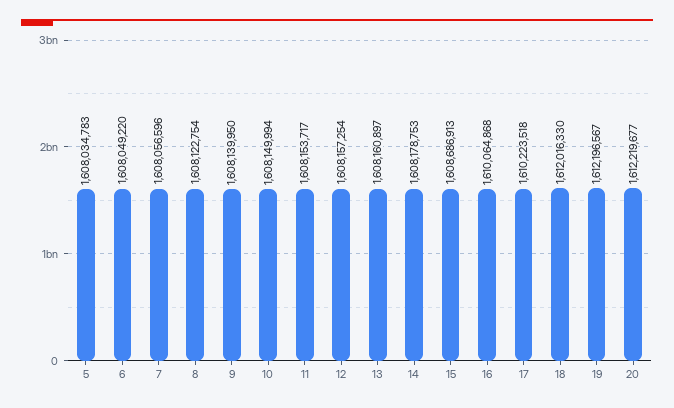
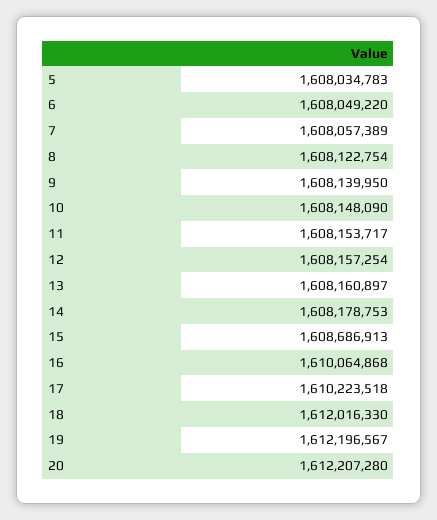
7: 1608056596 -> 1608057389
10: 1608149994 -> 1608148090
20: 1612219677 -> 1612207280

